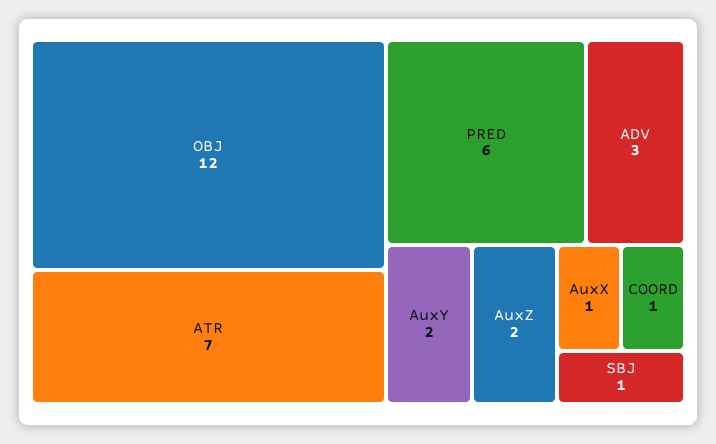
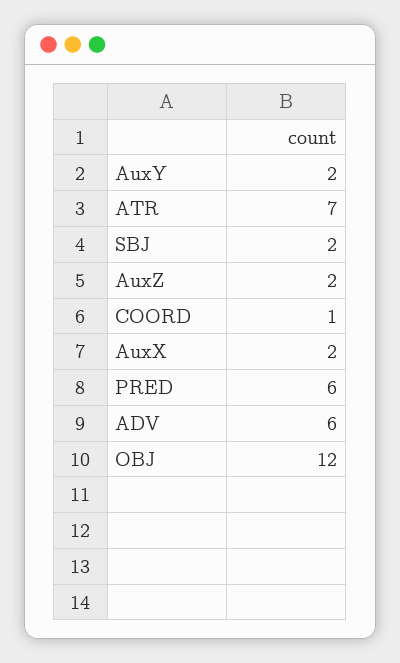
ADV: 3 -> 6
AuxX: 1 -> 2
SBJ: 1 -> 2

